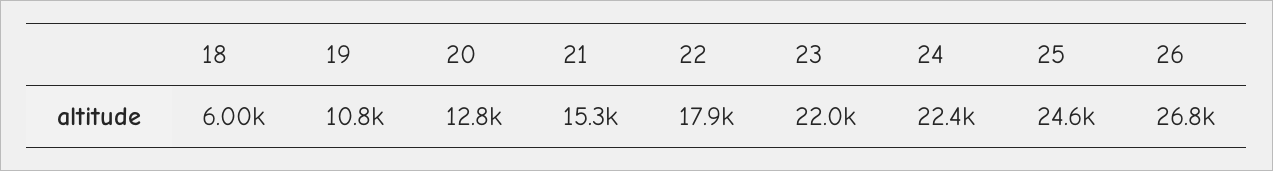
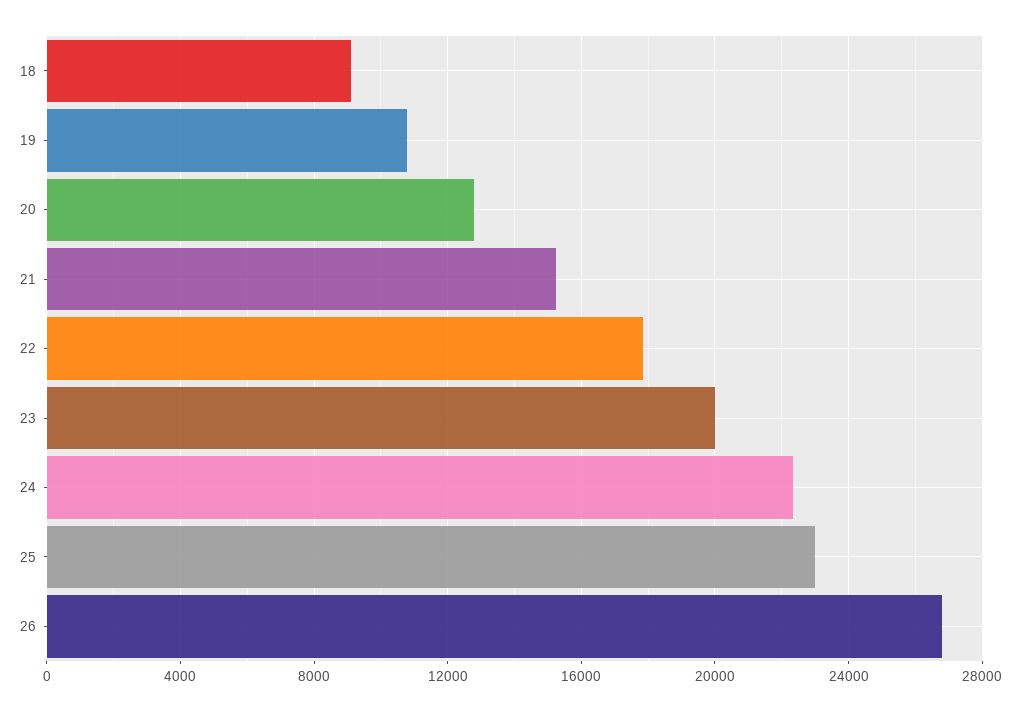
18: 6000 -> 9000
23: 22000 -> 20000
25: 24600 -> 23000

